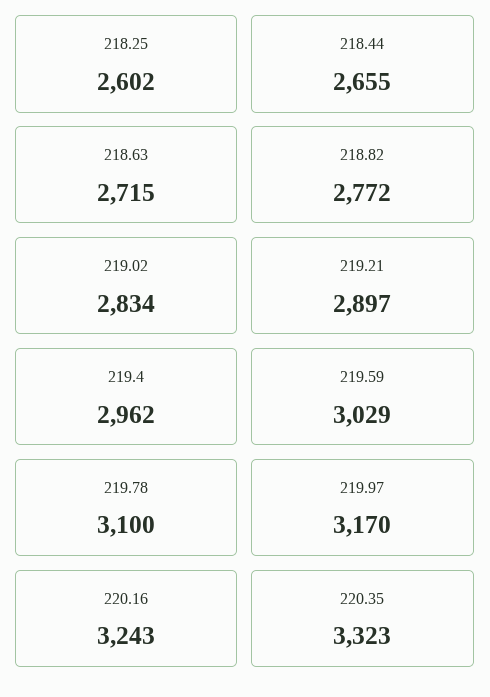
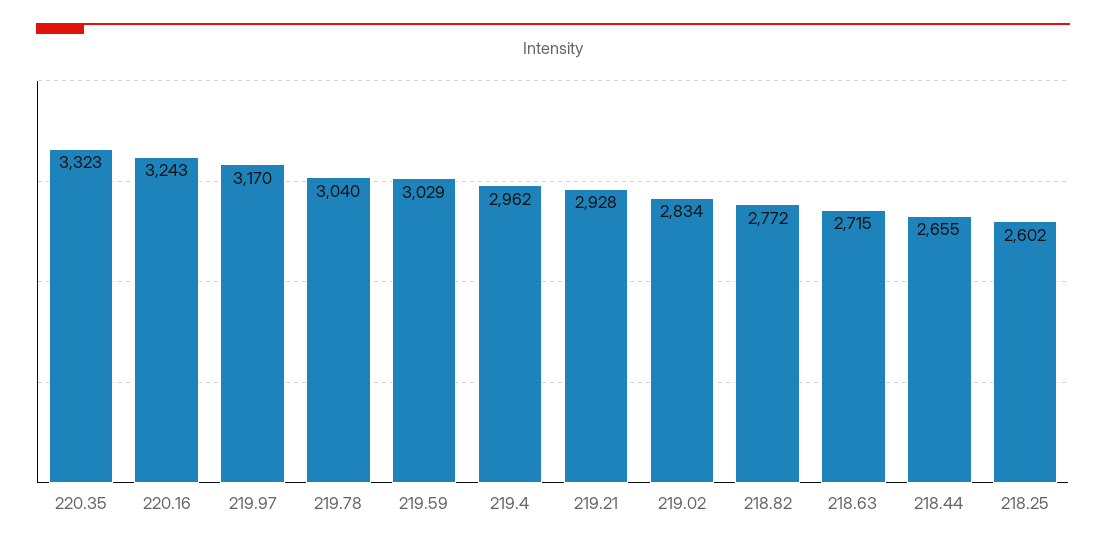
219.21: 2897 -> 2928
219.78: 3100 -> 3040

